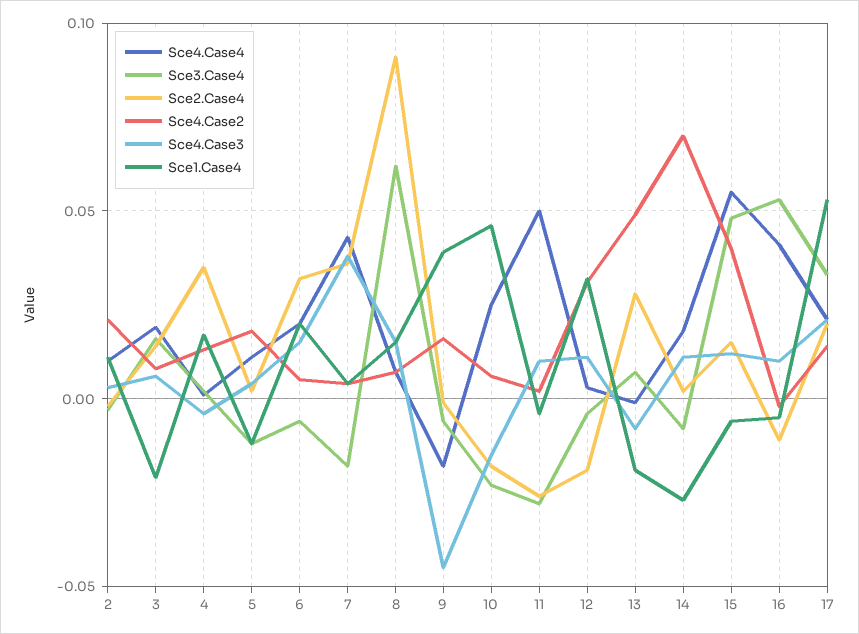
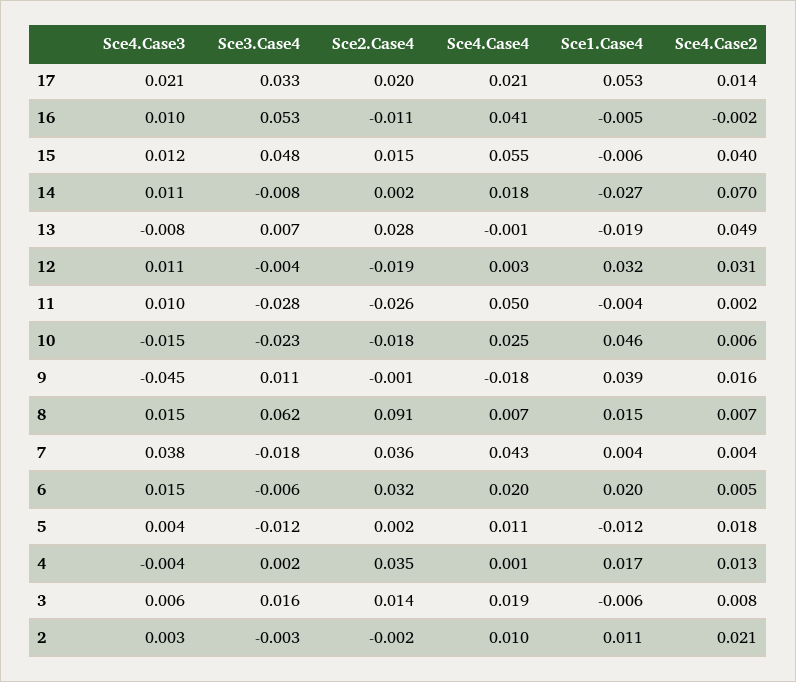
Sce1.Case4, 3: -0.02 -> -0.006
Sce3.Case4, 9: -0.005 -> 0.011

